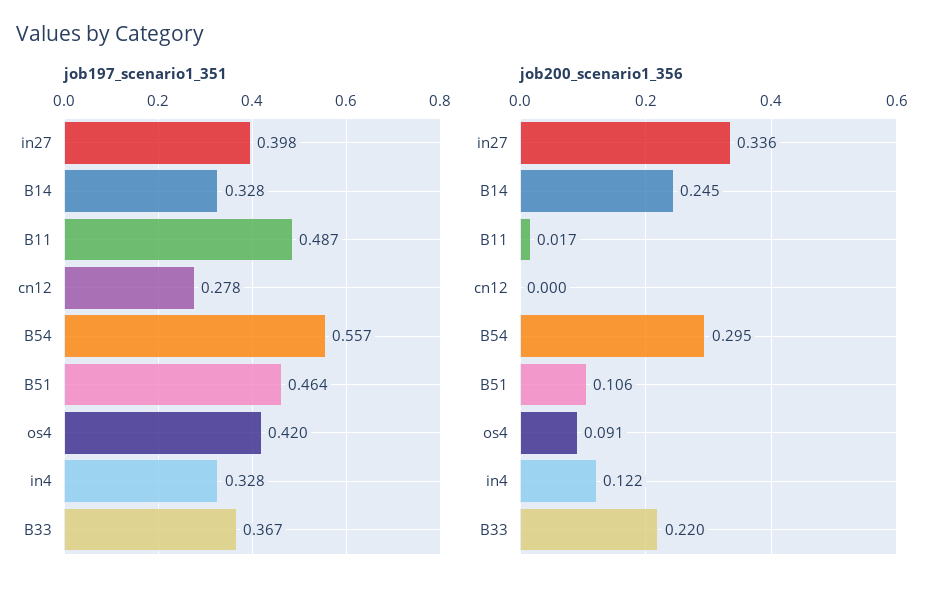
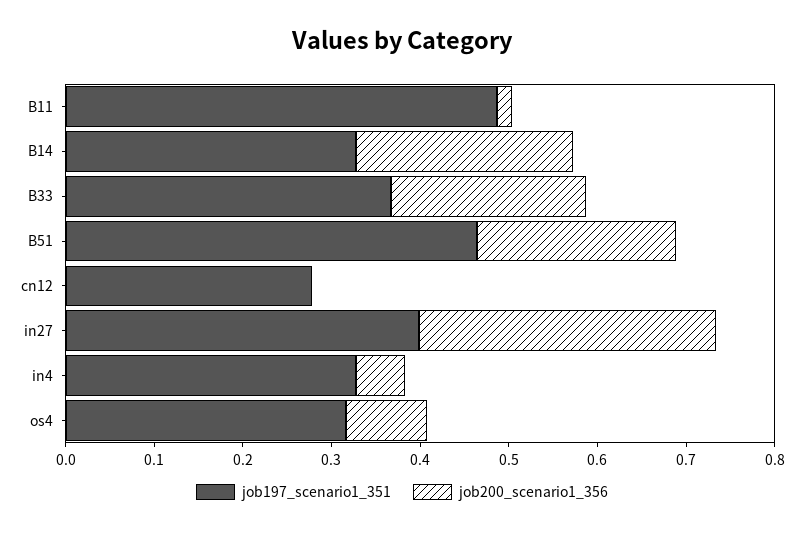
job197_scenario1_351, B54: 0.557 -> none
job197_scenario1_351, os4: 0.42 -> 0.32
job200_scenario1_356, B54: 0.295 -> none
job200_scenario1_356, B51: 0.106 -> 0.22
job200_scenario1_356, in4: 0.122 -> 0.06

